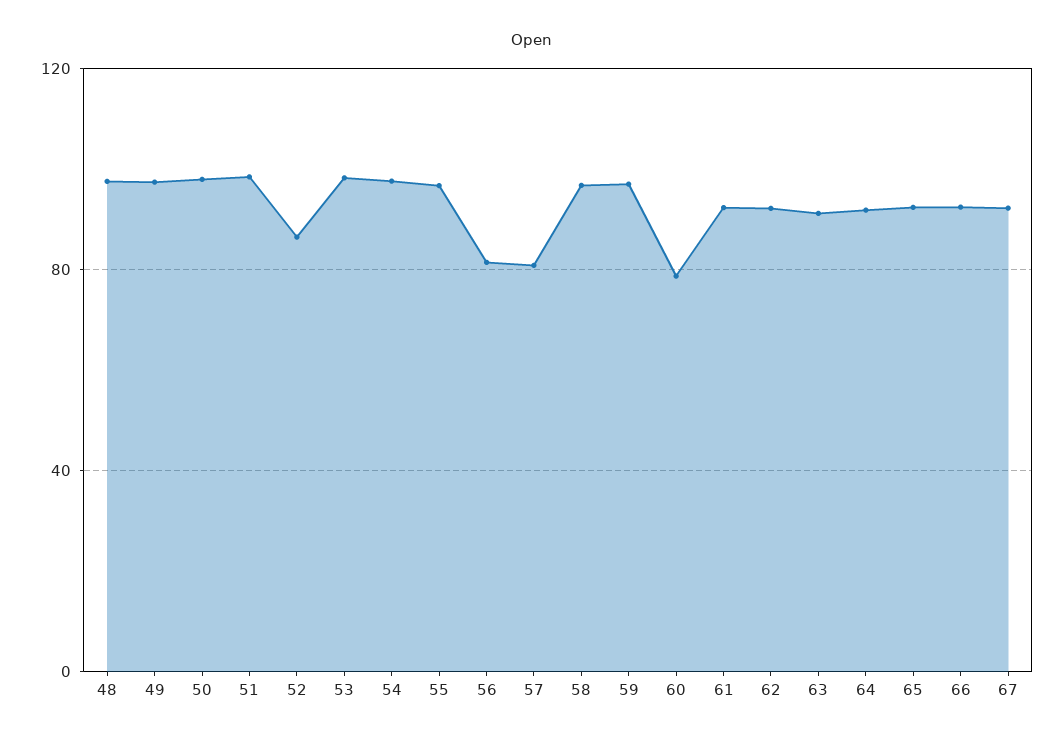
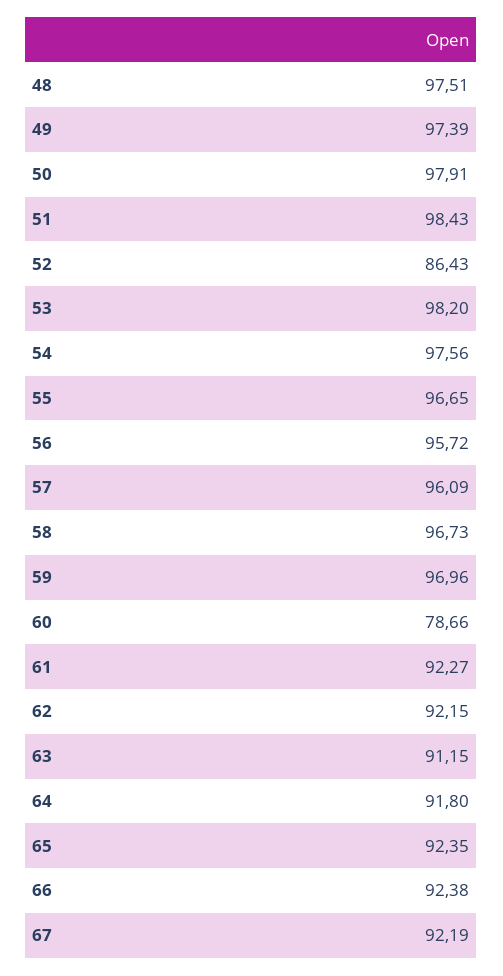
56: 80 -> 95.72
57: 80 -> 96.09

